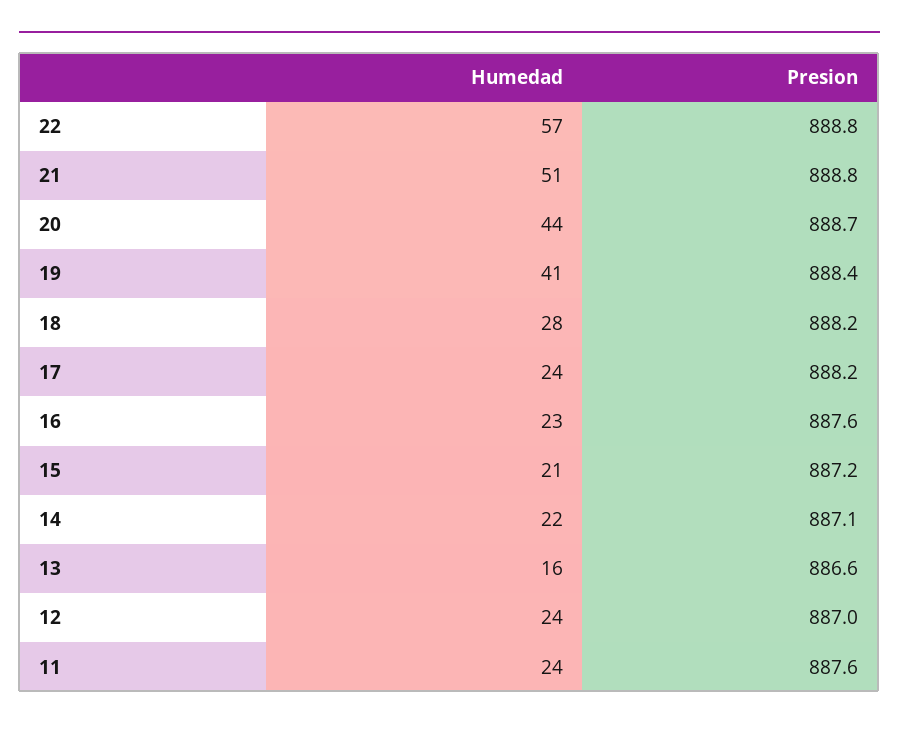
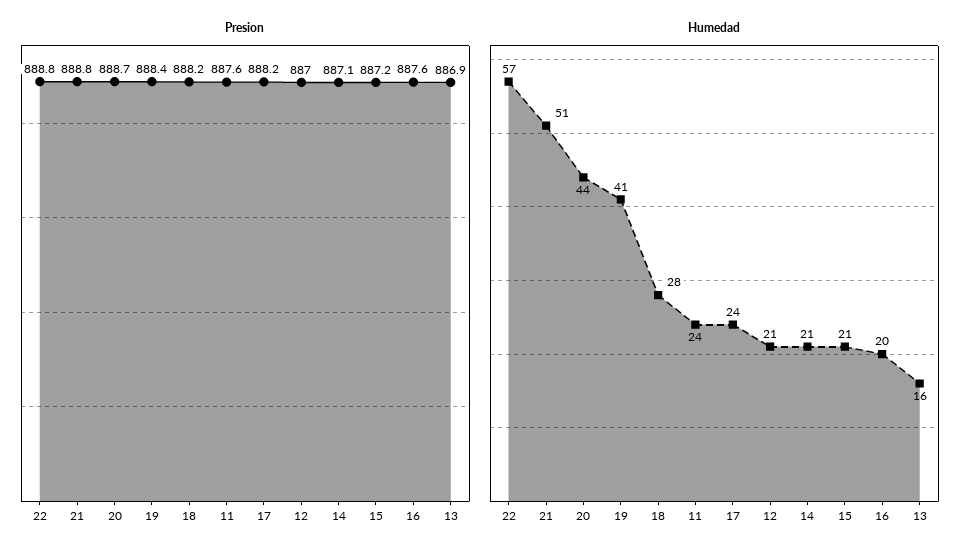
Humedad, 16: 23 -> 20
Humedad, 14: 22 -> 21
Presion, 13: 886.6 -> 886.9
Humedad, 12: 24 -> 21

